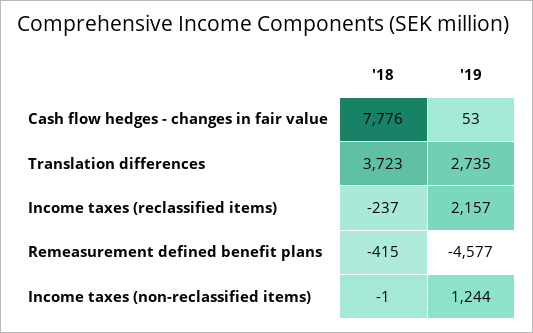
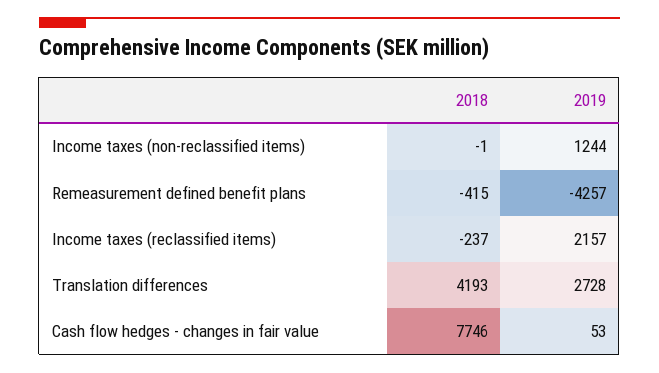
'18, Cash flow hedges - changes in fair value: 7776 -> 7746
'18, Translation differences: 3723 -> 4193
'19, Translation differences: 2735 -> 2728
'19, Remeasurement defined benefit plans: -4577 -> -4257

